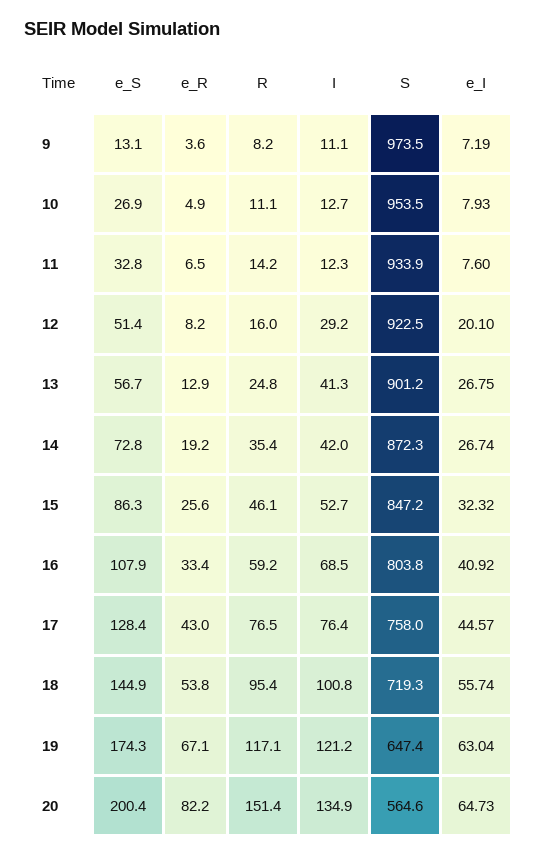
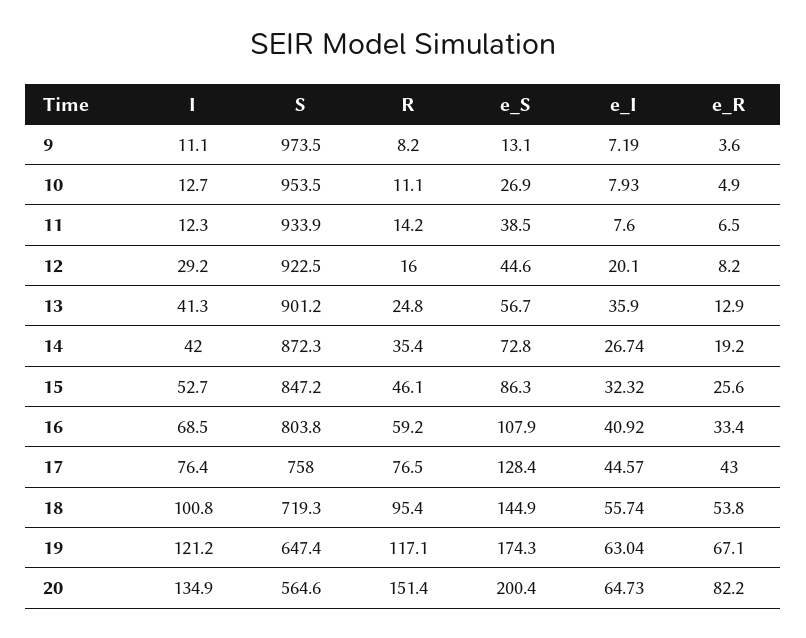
e_S, 11: 32.8 -> 38.5
e_S, 12: 51.4 -> 44.6
e_I, 13: 26.75 -> 35.9

